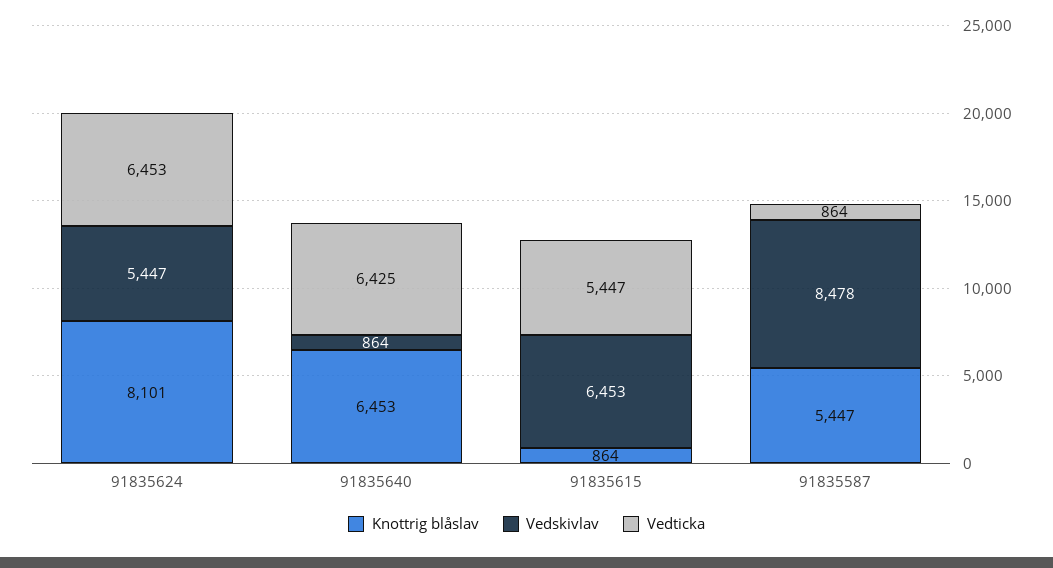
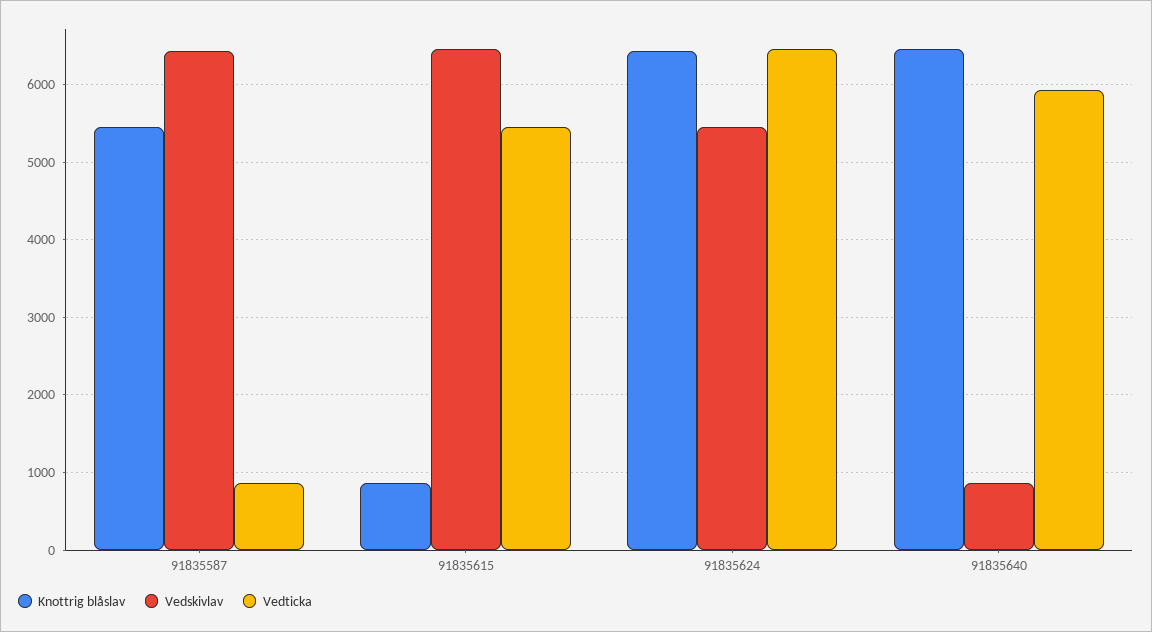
Knottrig blåslav, 91835624: 8101 -> 6400
Vedticka, 91835640: 6425 -> 5900
Vedskivlav, 91835587: 8478 -> 6400

